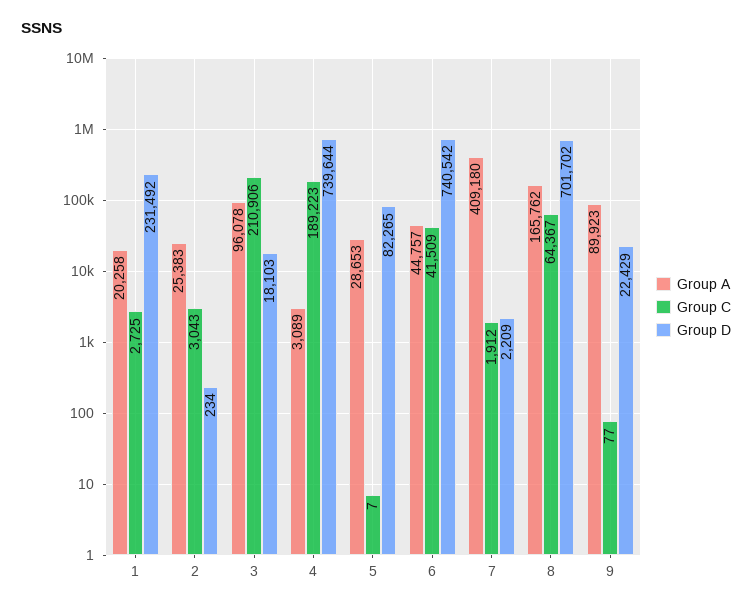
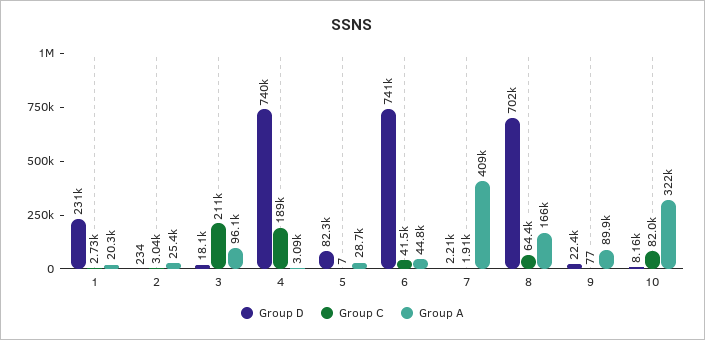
Group D, 10: none -> 8160
Group C, 10: none -> 82000
Group A, 10: none -> 322000

